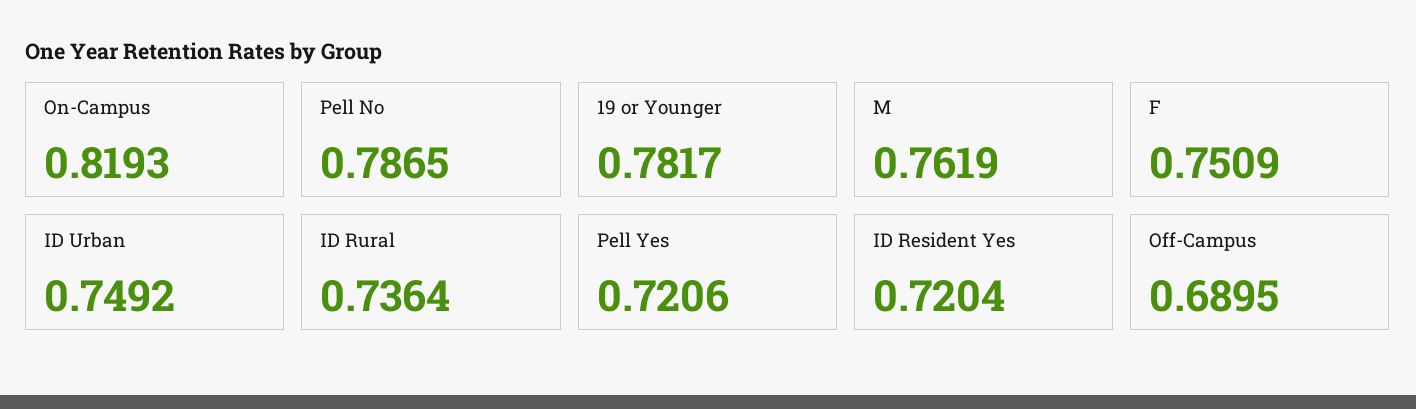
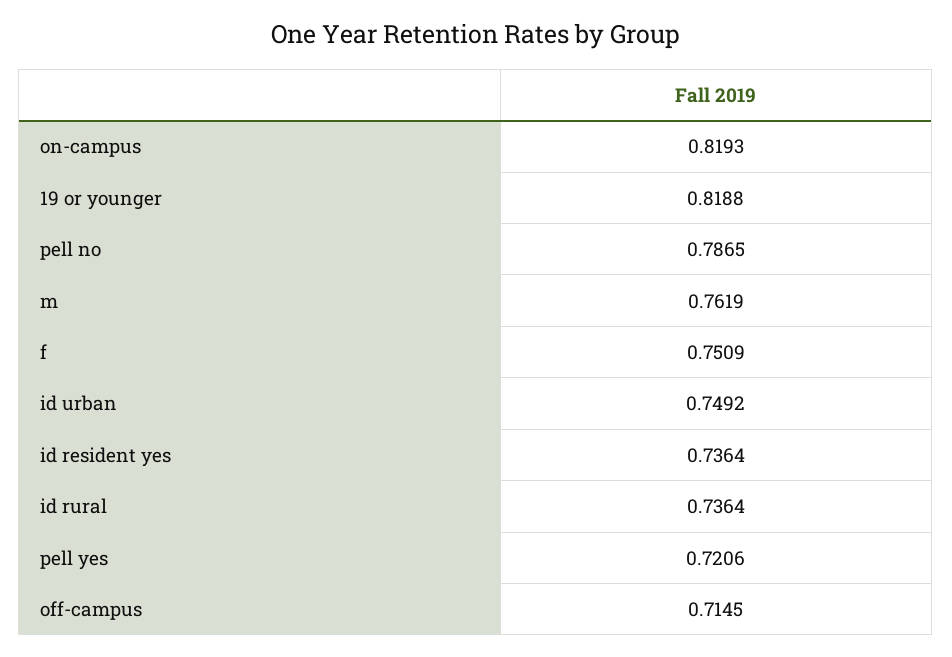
19 or Younger: 0.7817 -> 0.8188
ID Resident Yes: 0.7204 -> 0.7364
Off-Campus: 0.6895 -> 0.7145

